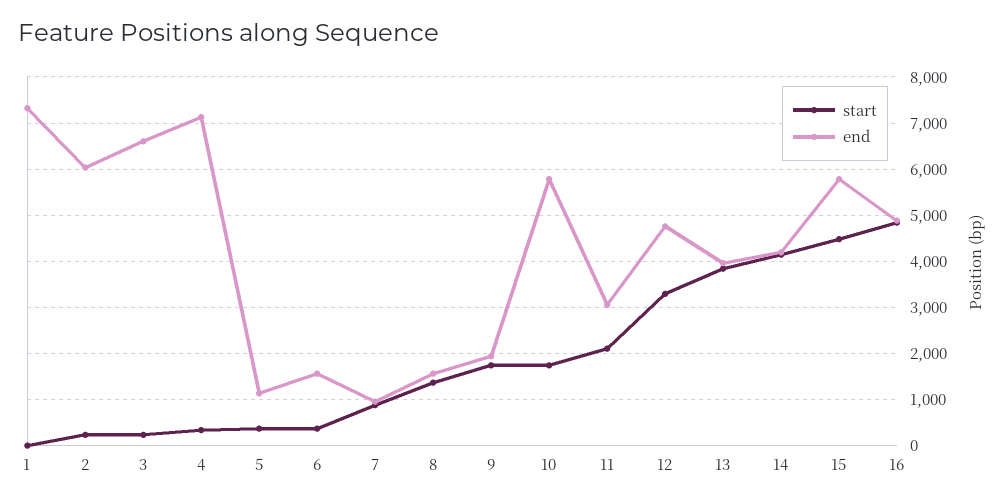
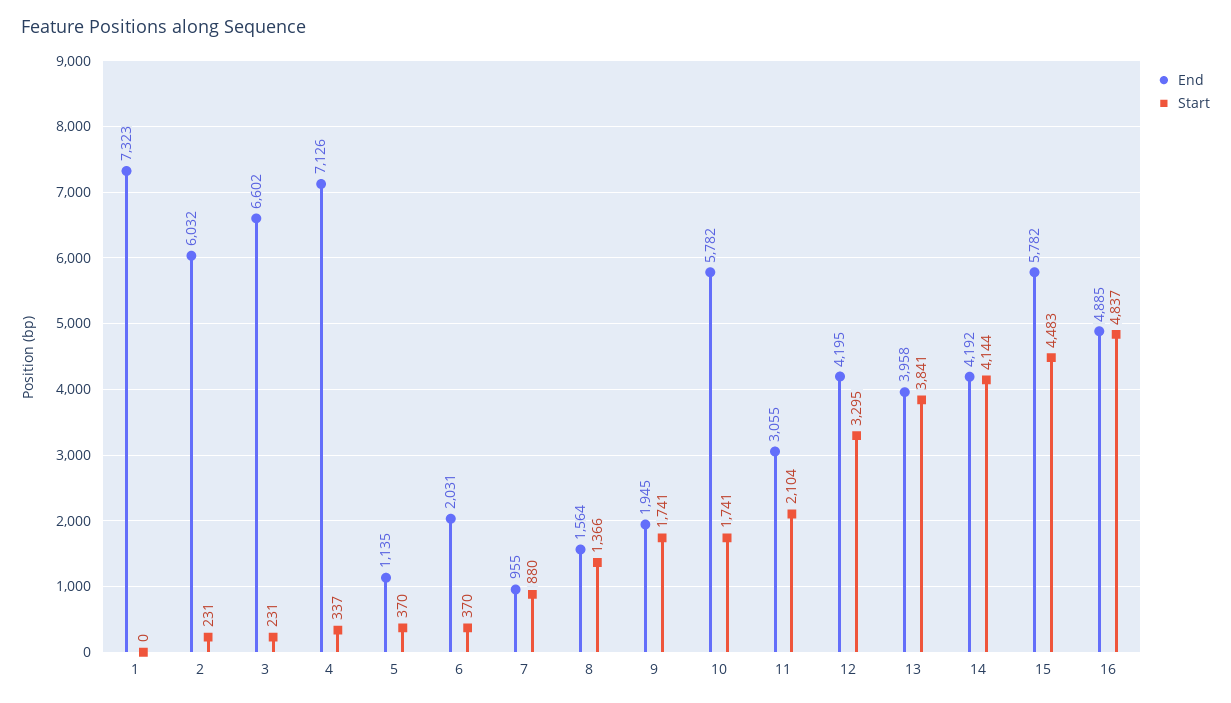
end, 6: 1600 -> 2031
end, 12: 4800 -> 4195

